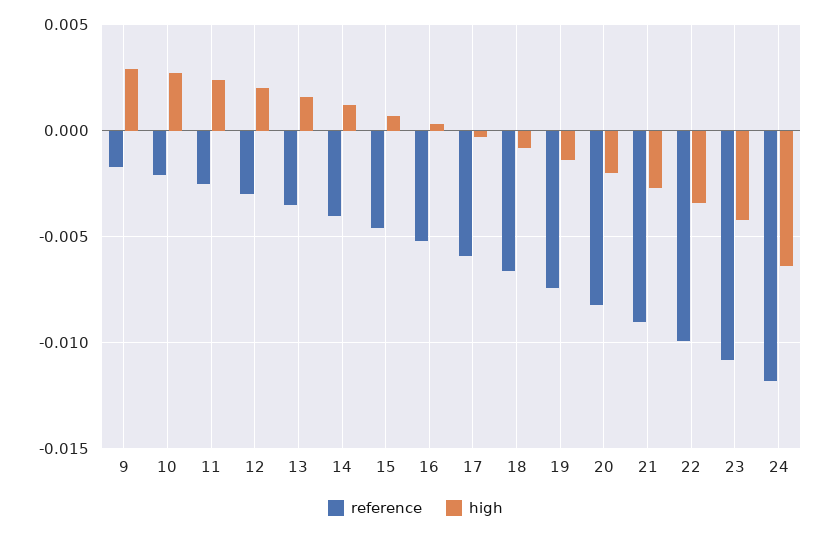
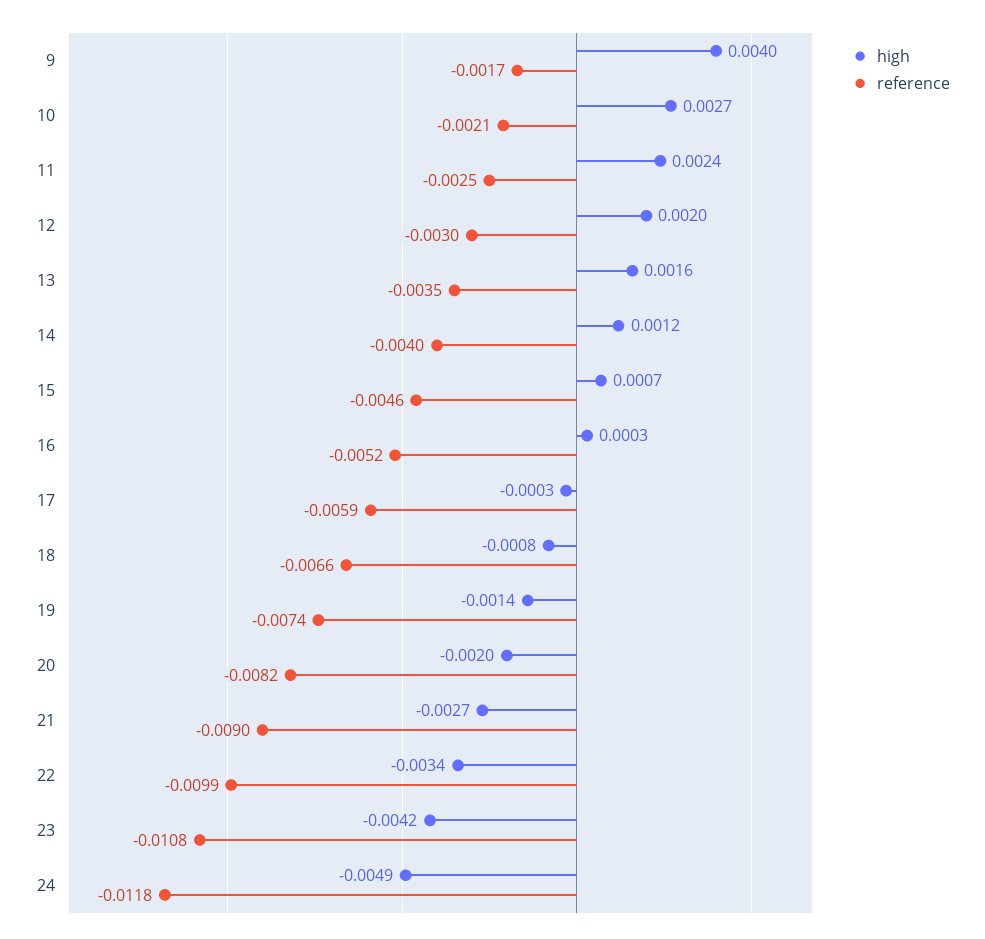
high, 9: 0.003 -> 0.004
high, 24: -0.0065 -> -0.0049

